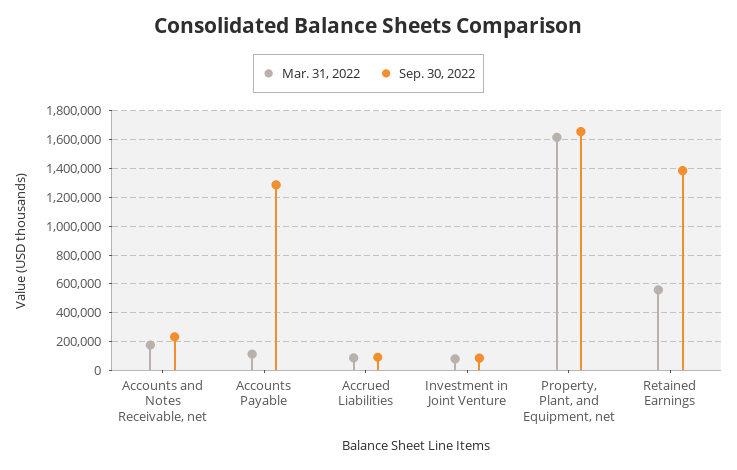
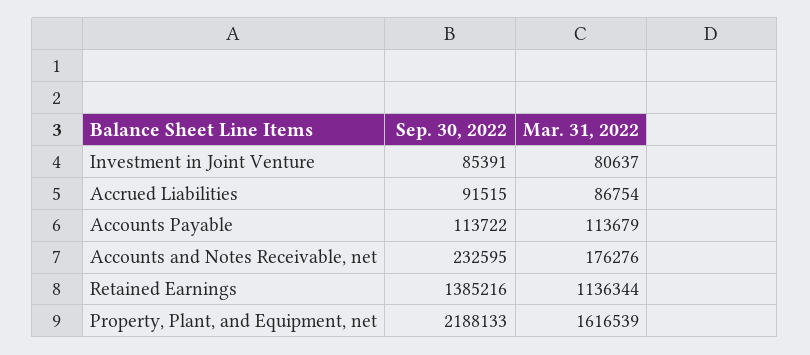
Sep. 30, 2022, Accounts Payable: 1300000 -> 113722
Sep. 30, 2022, Property, Plant, and Equipment, net: 1650000 -> 2188133
Mar. 31, 2022, Retained Earnings: 550000 -> 1136344

